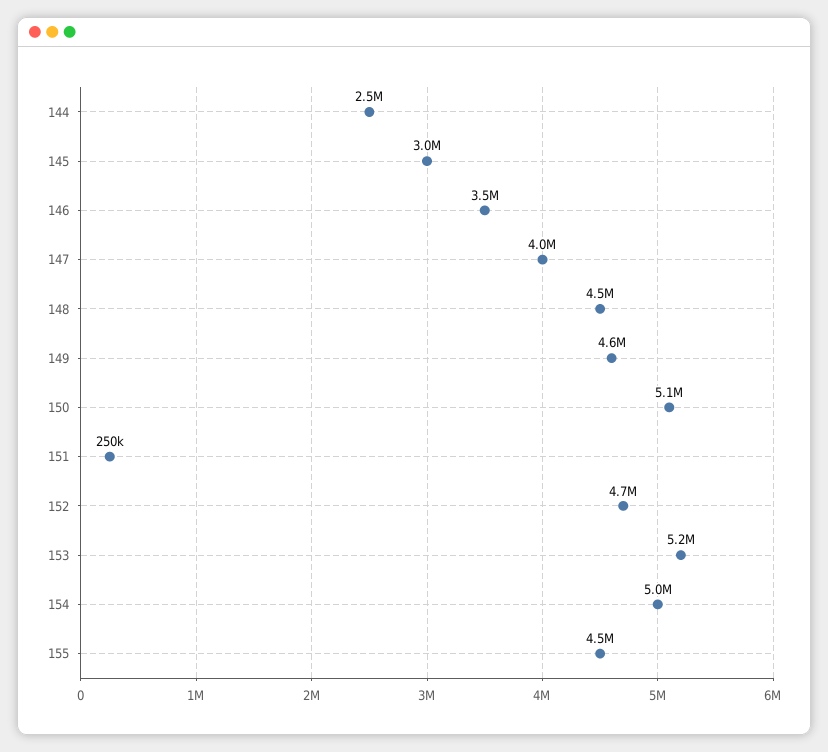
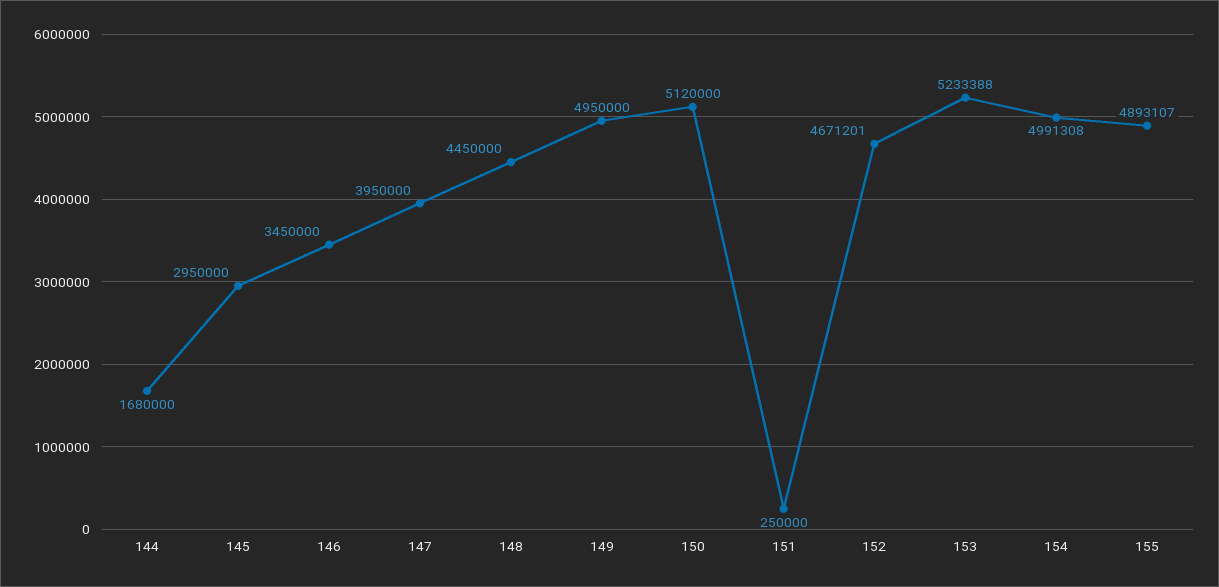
144: 2500000 -> 1680000
149: 4600000 -> 4950000
155: 4500000 -> 4893107

